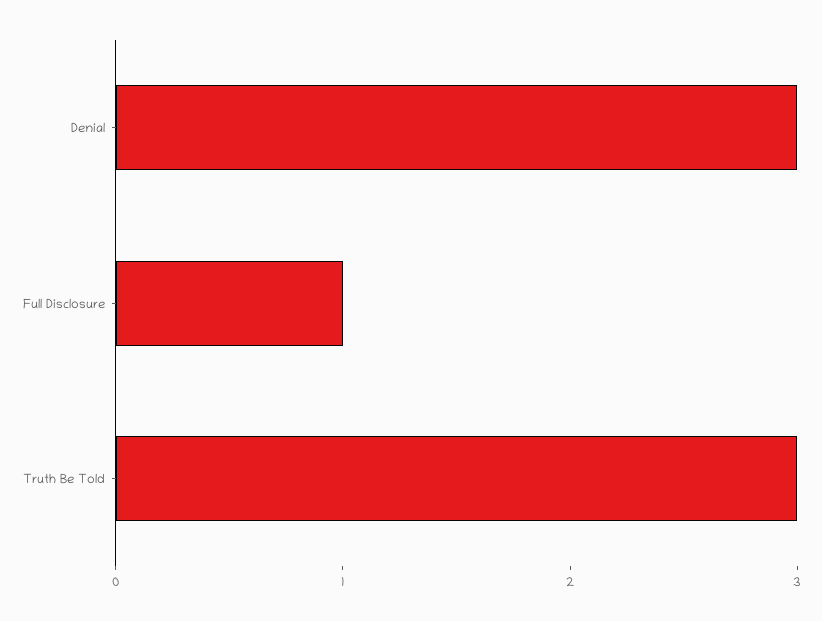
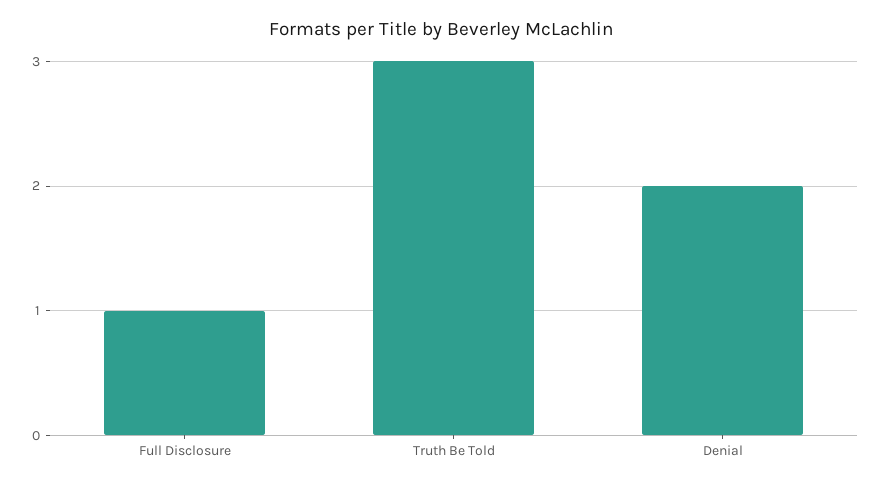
Denial: 3 -> 2

